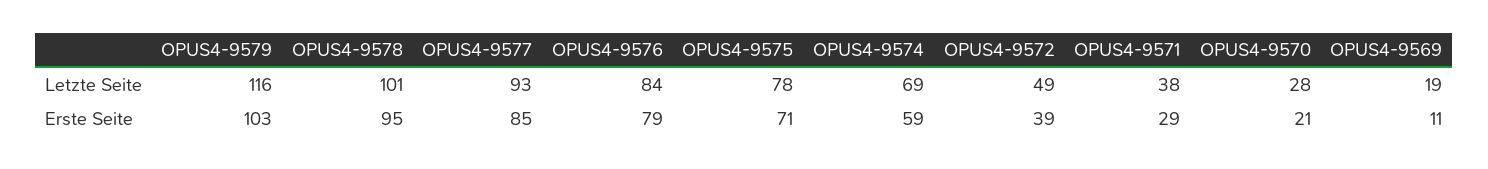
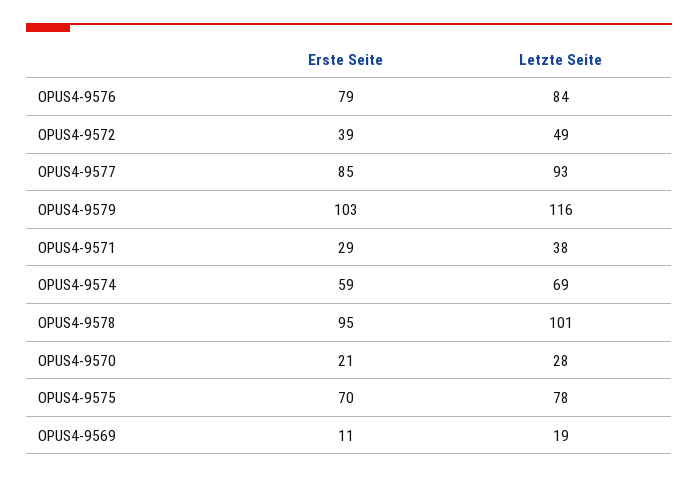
OPUS4-9575, Erste Seite: 71 -> 70

